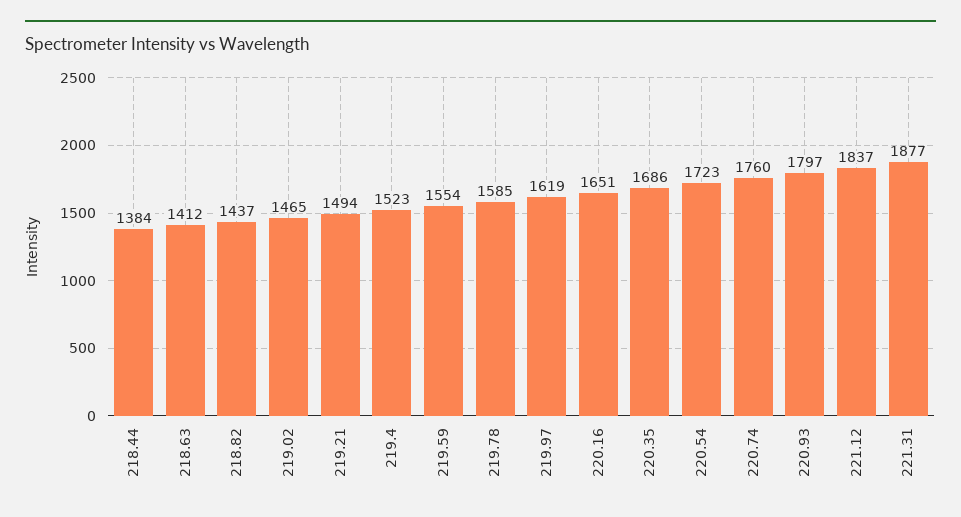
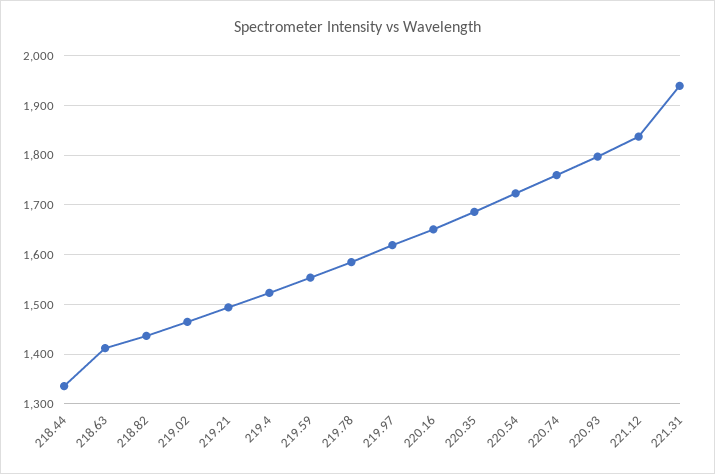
218.44: 1384 -> 1340
221.31: 1877 -> 1940

